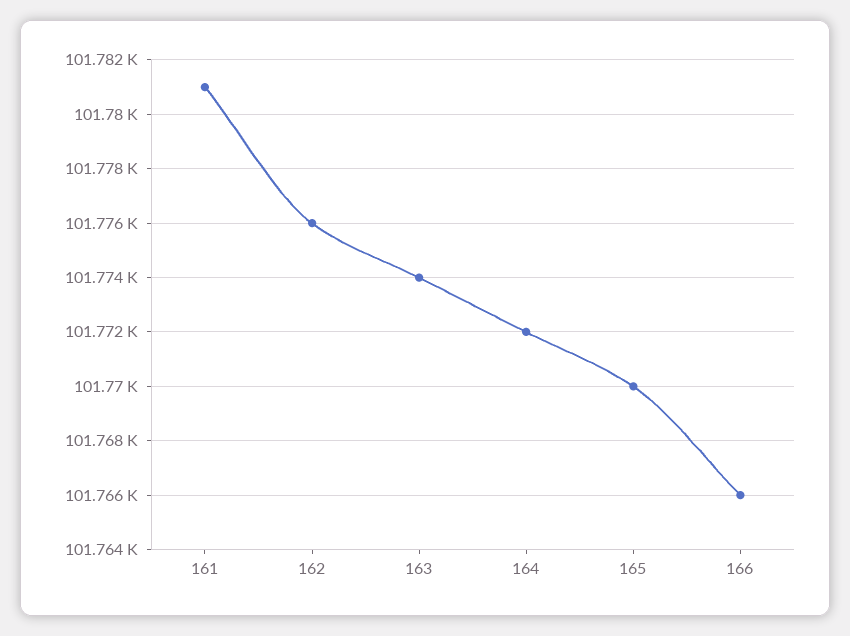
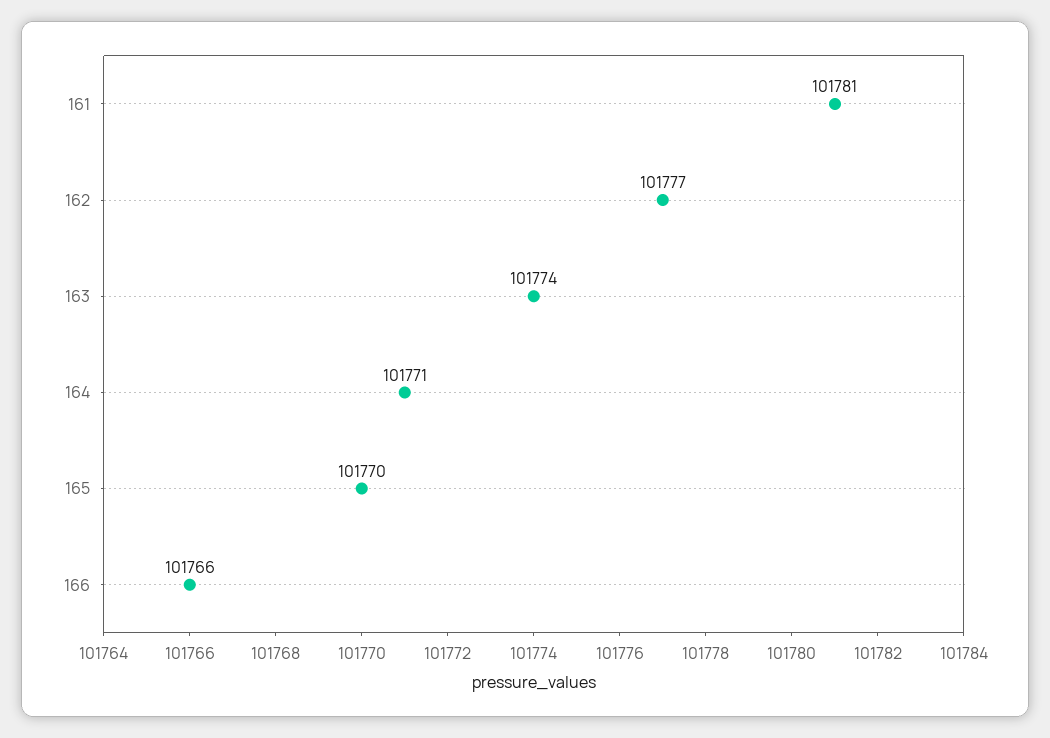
162: 101776 -> 101777
164: 101772 -> 101771

